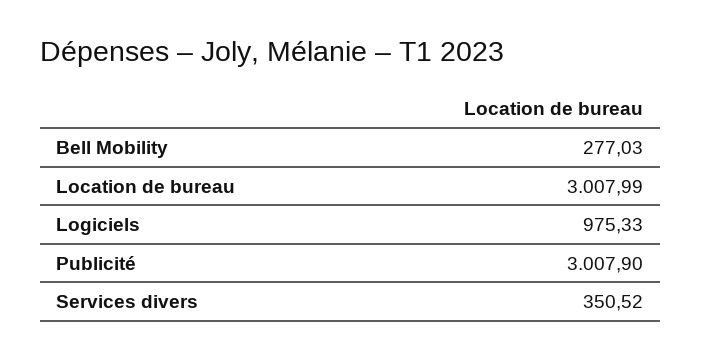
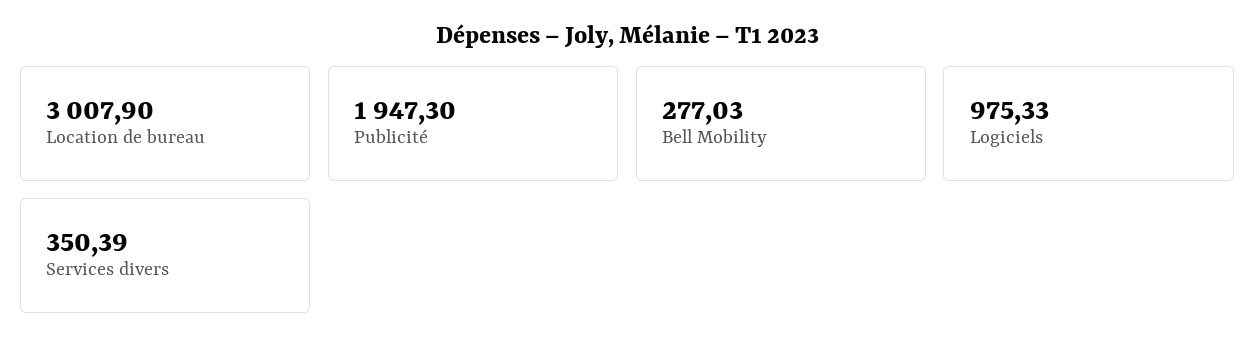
Location de bureau: 3007.99 -> 3007.9
Publicité: 3007.9 -> 1947.3
Services divers: 350.52 -> 350.39

